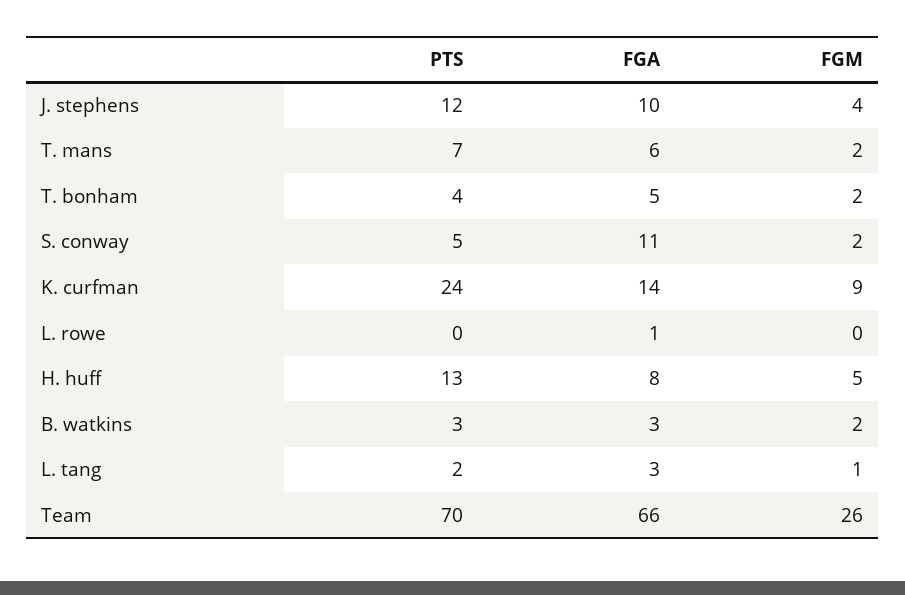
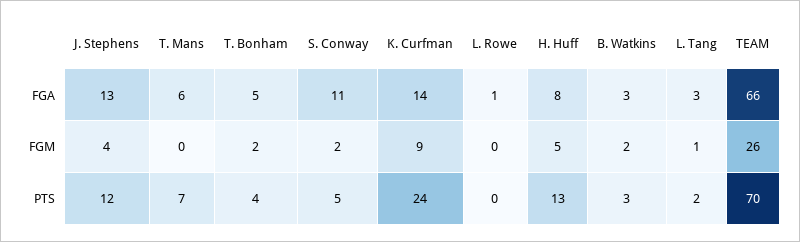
FGA, J. stephens: 10 -> 13
FGM, T. mans: 2 -> 0

